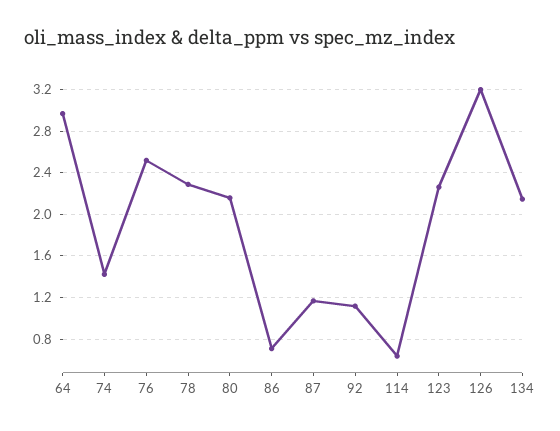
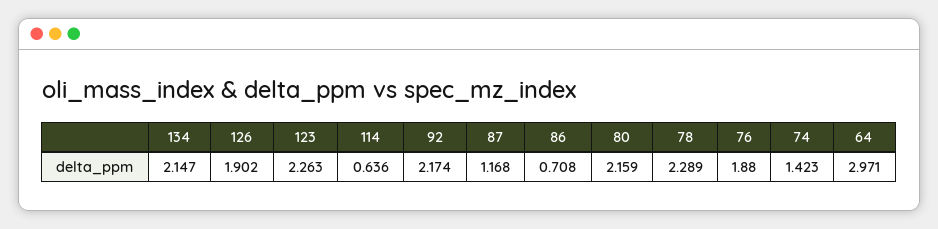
76: 2.5 -> 1.88
92: 1.1 -> 2.174
126: 3.2 -> 1.902

